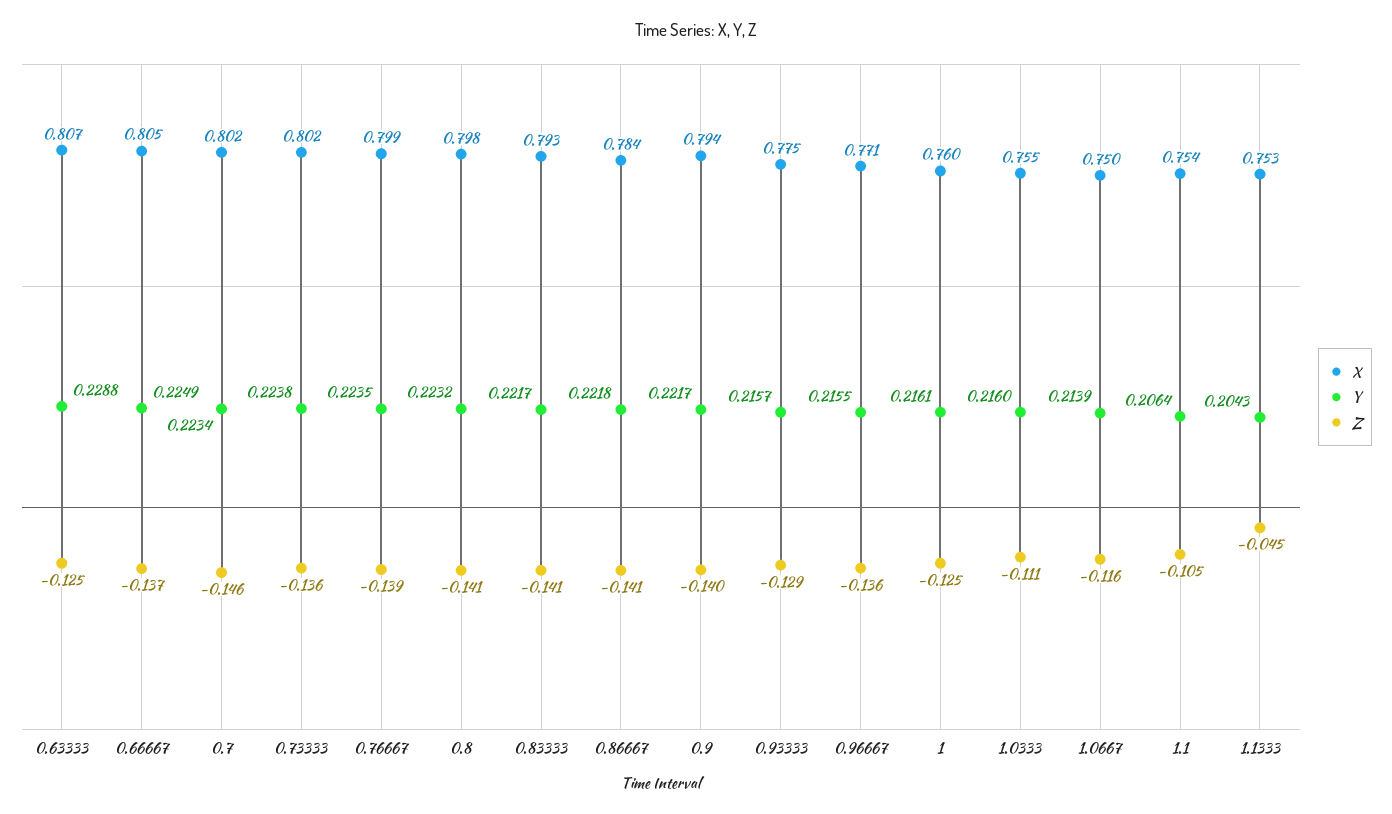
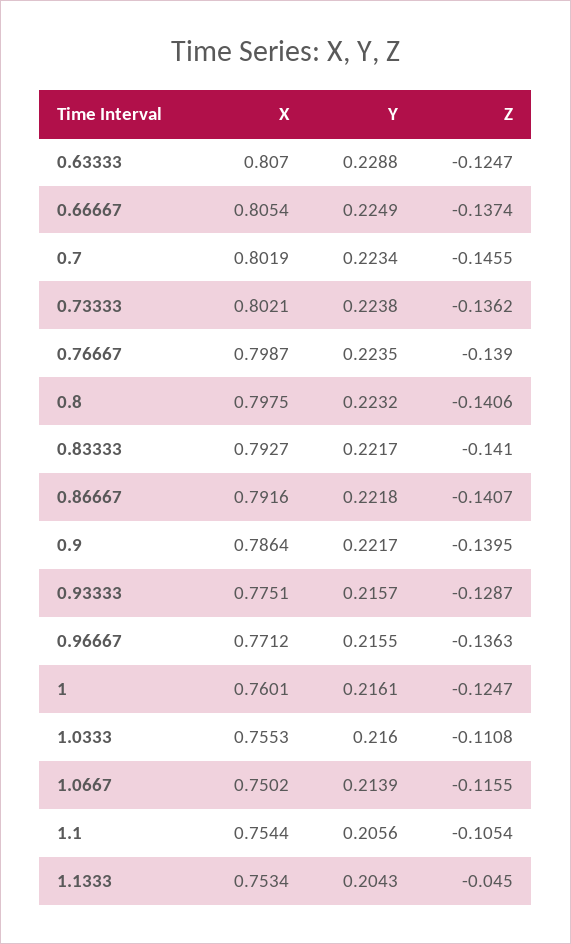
X, 0.86667: 0.784 -> 0.7916
X, 0.9: 0.794 -> 0.7864
Y, 1.1: 0.2064 -> 0.2056

